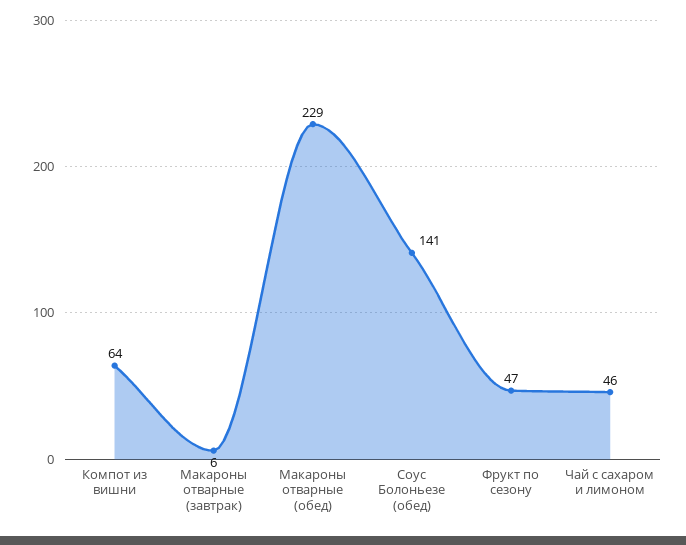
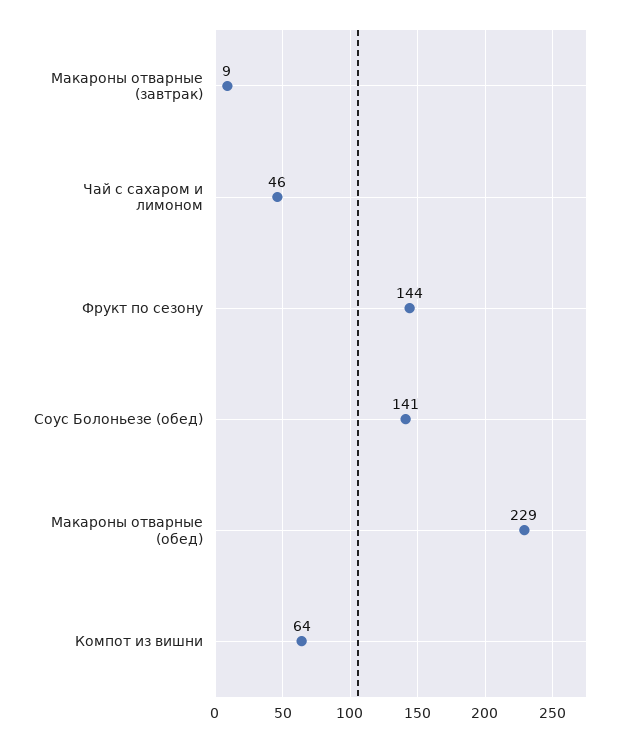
Макароны отварные (завтрак): 6 -> 9
Фрукт по сезону: 47 -> 144

